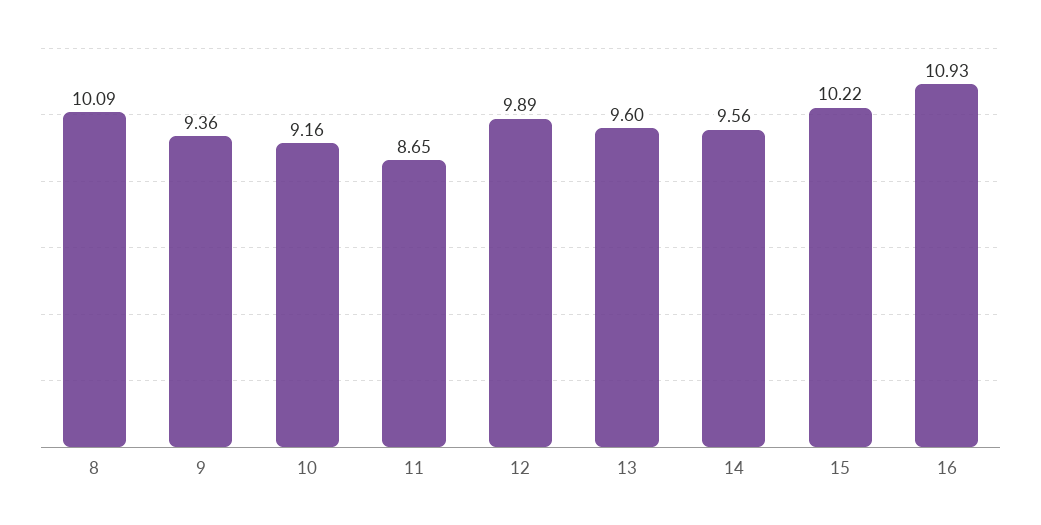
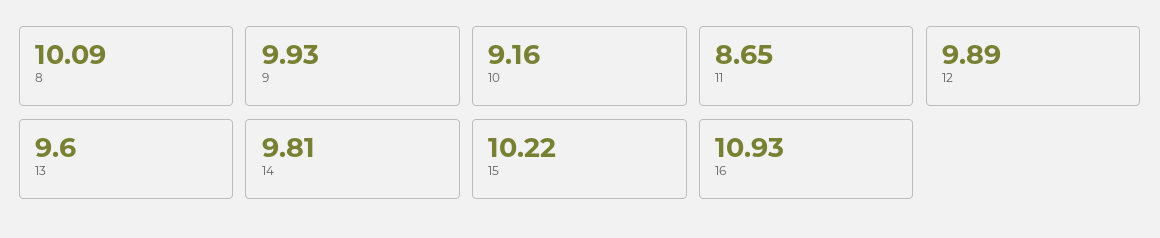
9: 9.36 -> 9.93
14: 9.56 -> 9.81

